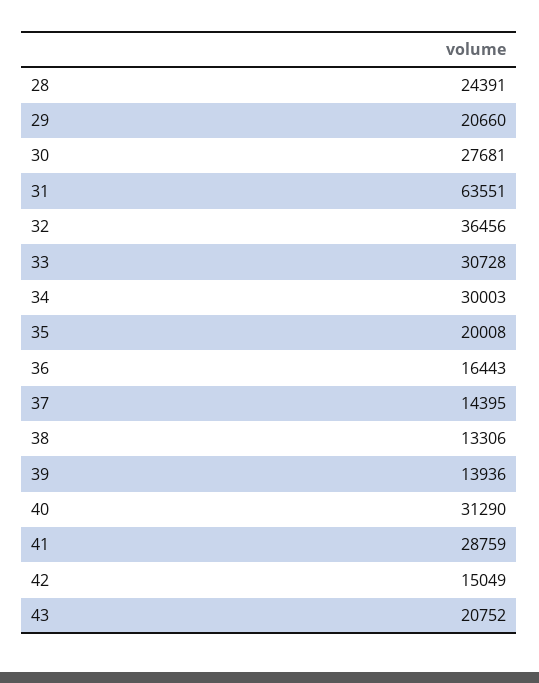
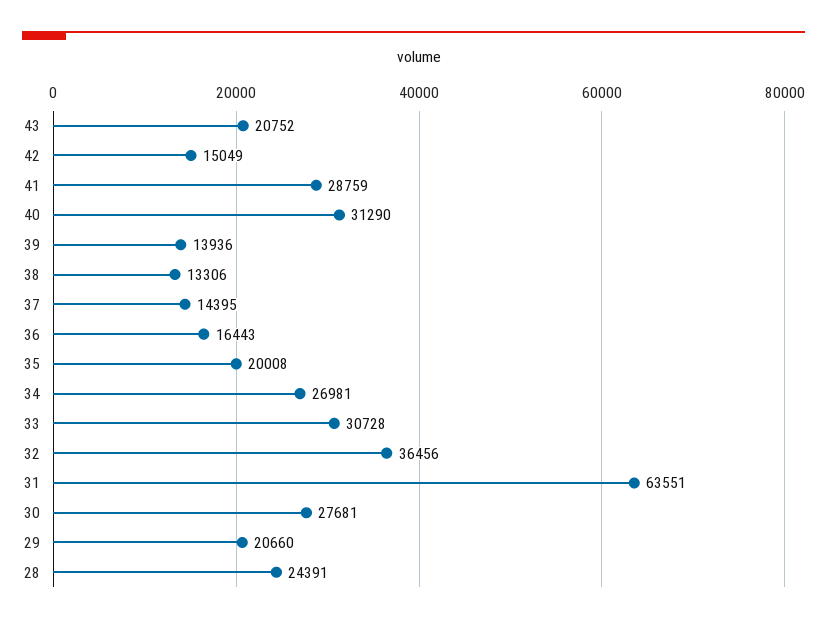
34: 30003 -> 26981

